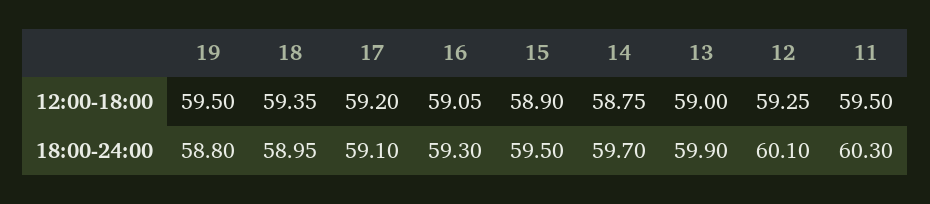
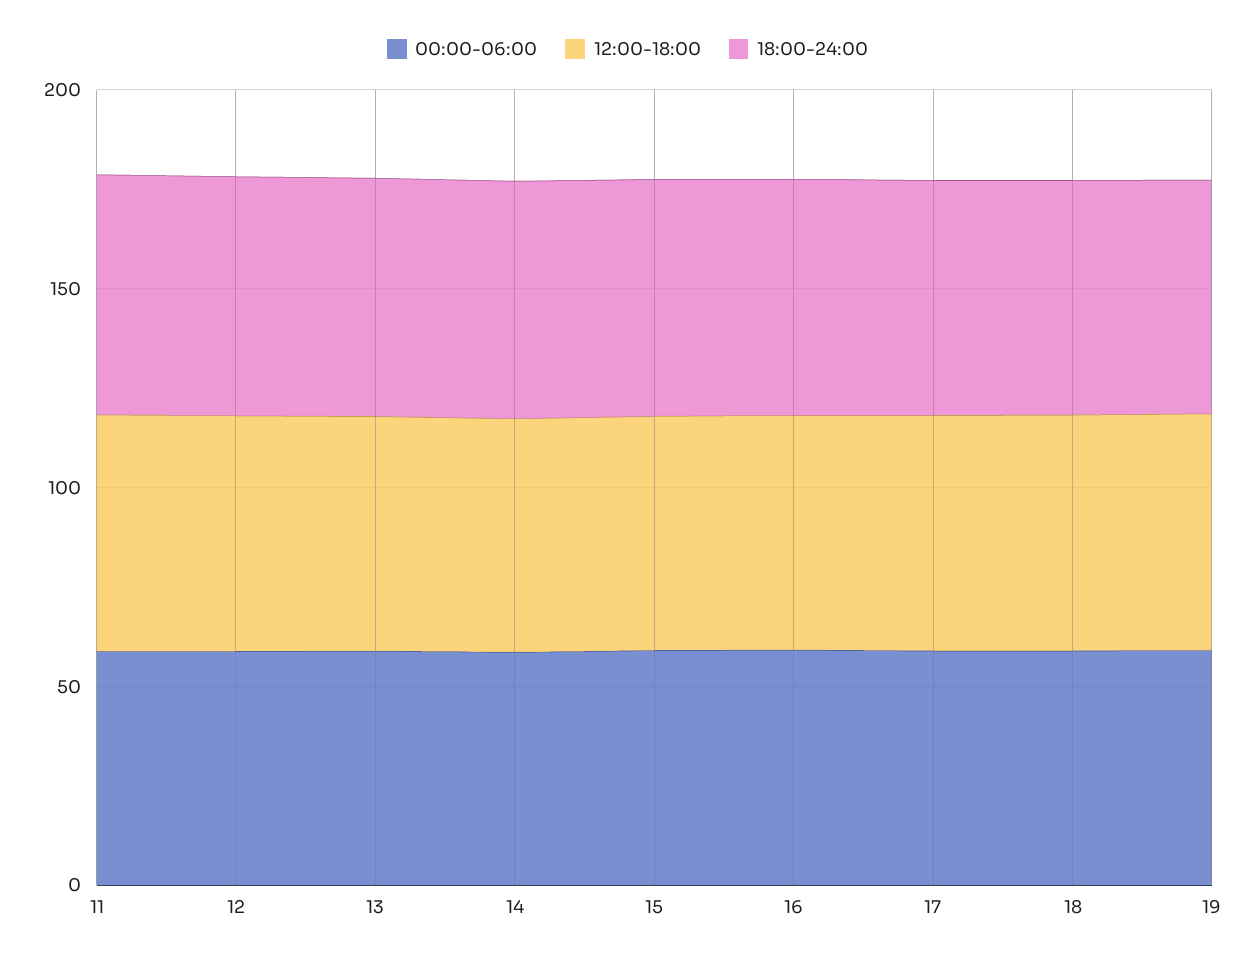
00:00-06:00, 11: none -> 60
00:00-06:00, 12: none -> 60
00:00-06:00, 13: none -> 60
00:00-06:00, 14: none -> 60
00:00-06:00, 15: none -> 60
00:00-06:00, 16: none -> 60
00:00-06:00, 17: none -> 60
00:00-06:00, 18: none -> 60
00:00-06:00, 19: none -> 60

